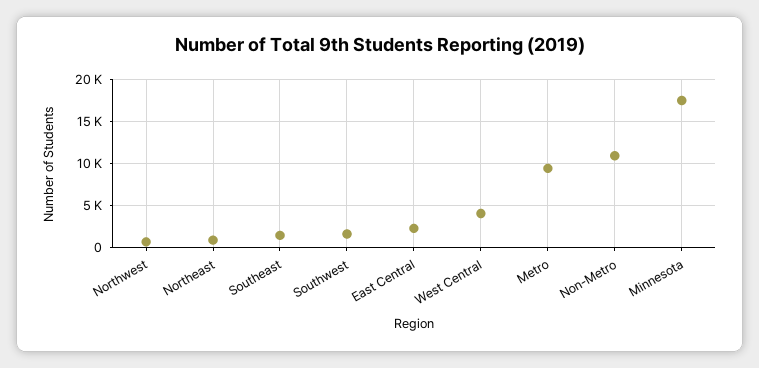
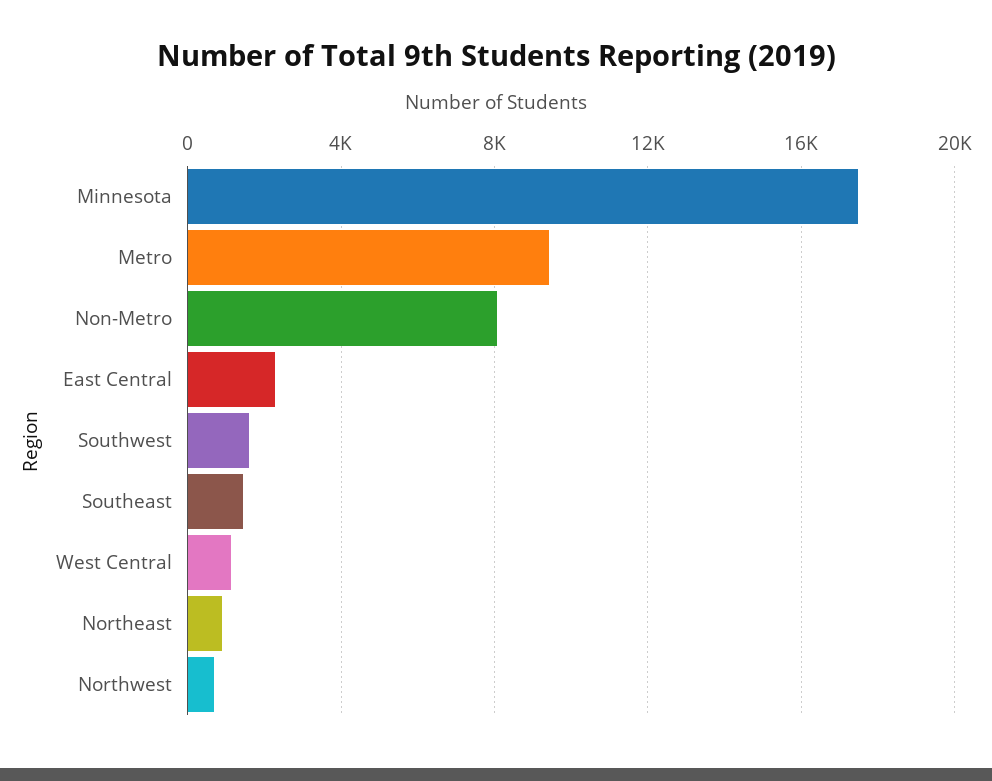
West Central: 4000 -> 1000
Non-Metro: 11000 -> 8000

